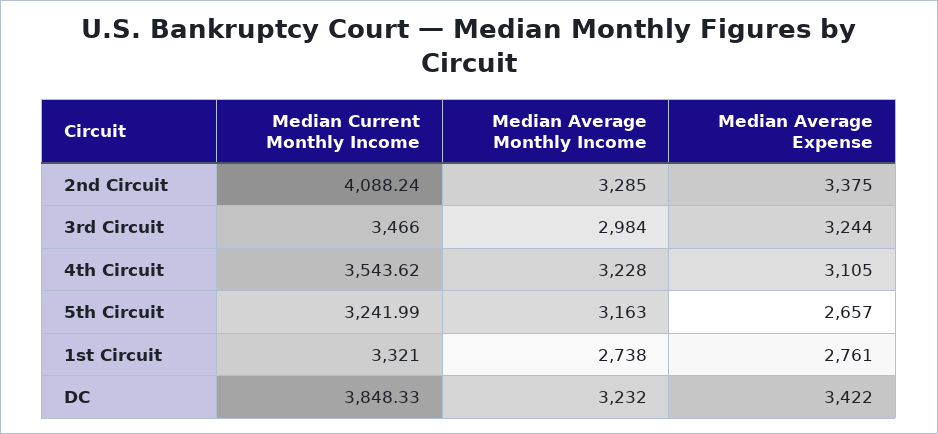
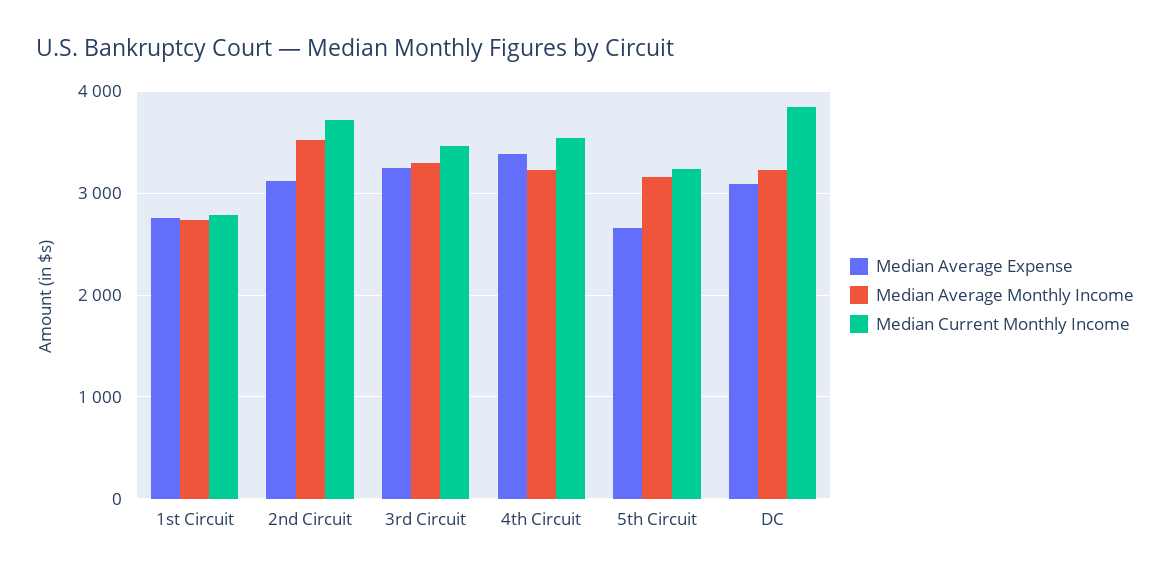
Median Current Monthly Income, 2nd Circuit: 4088.24 -> 3700
Median Average Monthly Income, 2nd Circuit: 3285 -> 3500
Median Average Expense, 2nd Circuit: 3375 -> 3100
Median Average Monthly Income, 3rd Circuit: 2984 -> 3300
Median Average Expense, 4th Circuit: 3105 -> 3400
Median Current Monthly Income, 1st Circuit: 3321 -> 2800
Median Average Expense, DC: 3422 -> 3100

